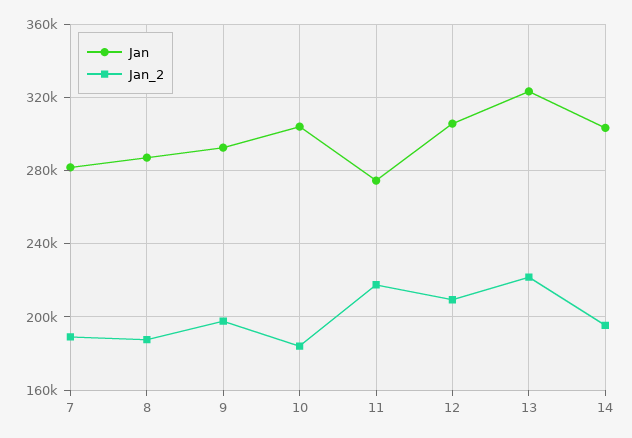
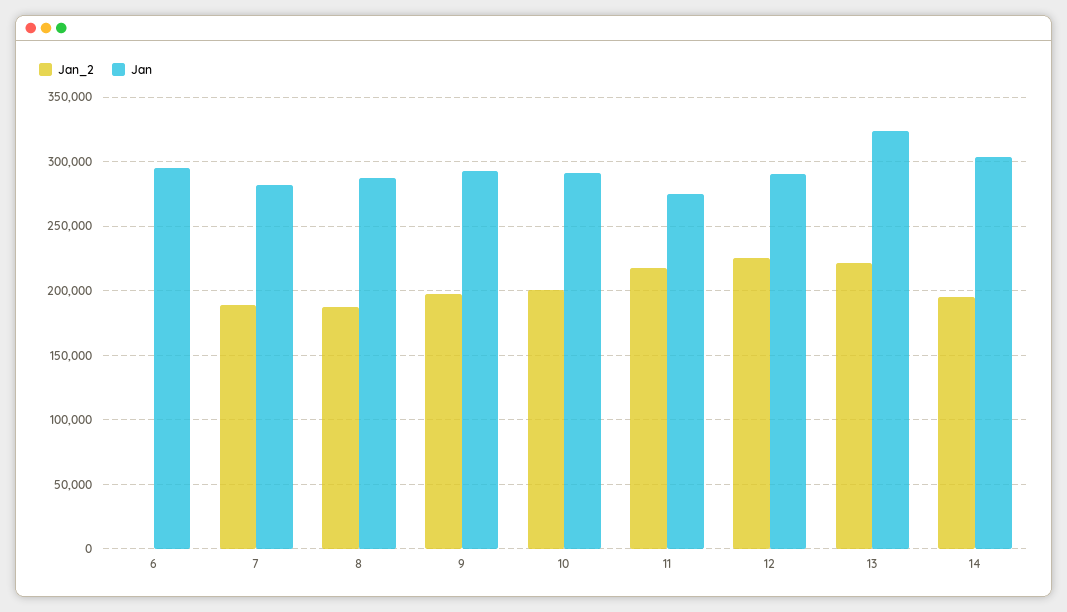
Jan, 10: 305000 -> 290000
Jan_2, 10: 185000 -> 200000
Jan, 12: 305000 -> 290000
Jan_2, 12: 210000 -> 225000
Jan_2, 6: none -> 0
Jan, 6: none -> 295000

